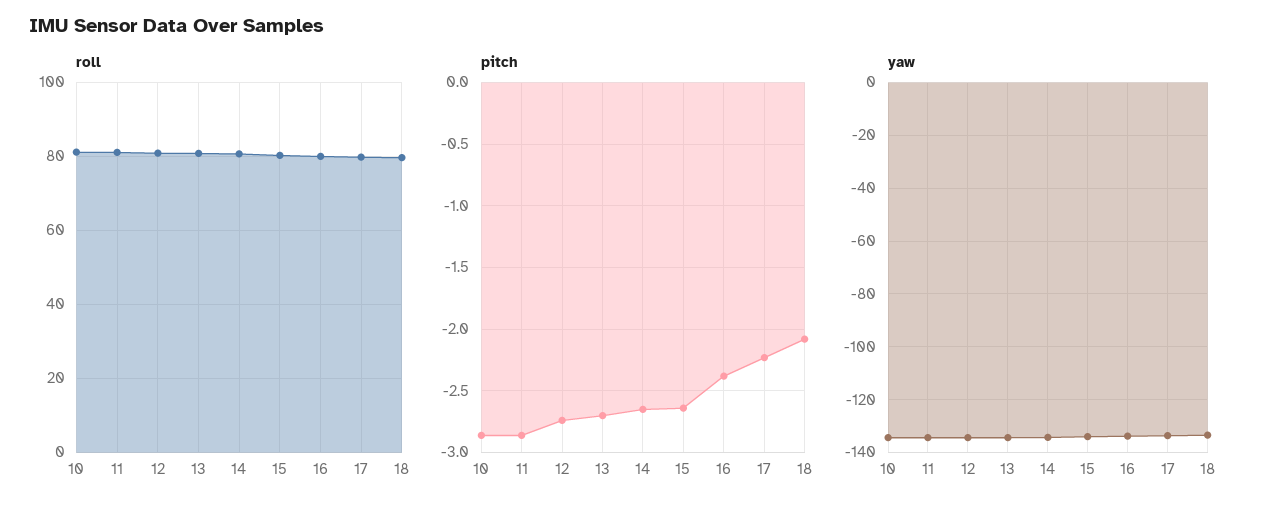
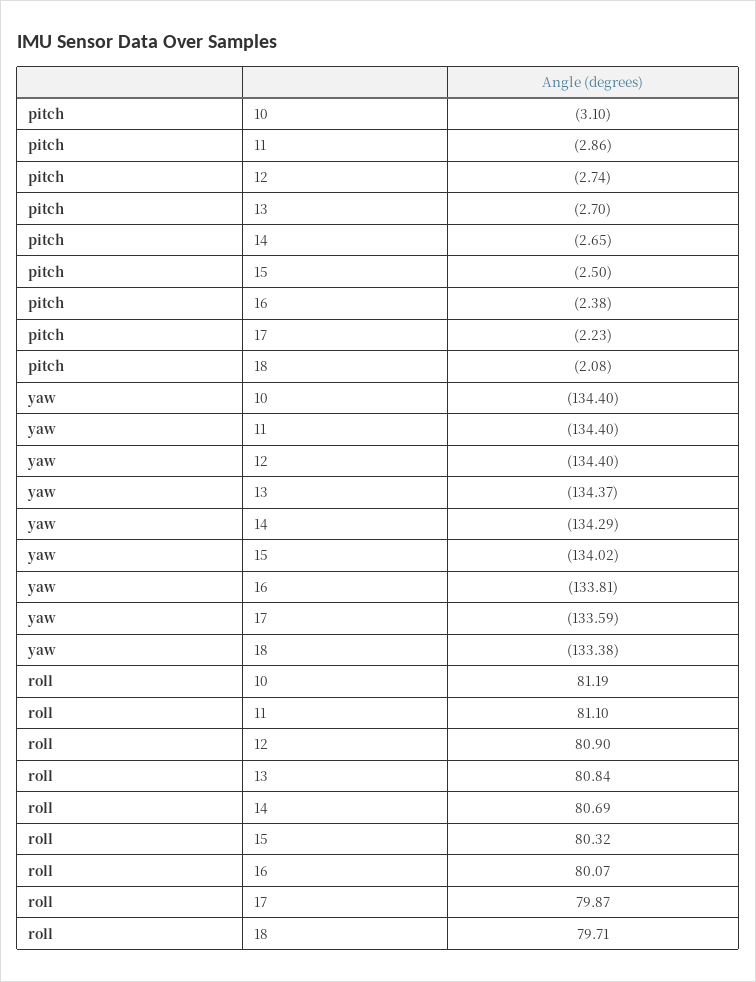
pitch, 10: -2.85 -> -3.1
pitch, 15: -2.65 -> -2.5

